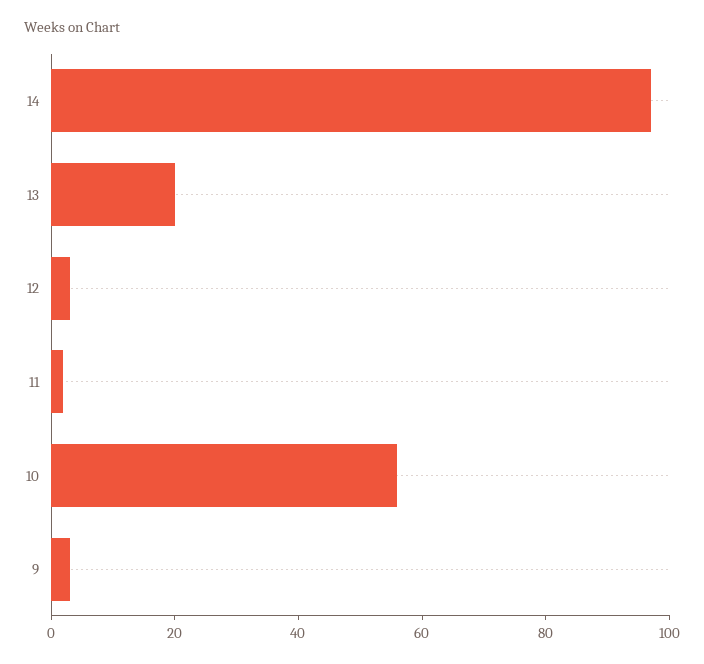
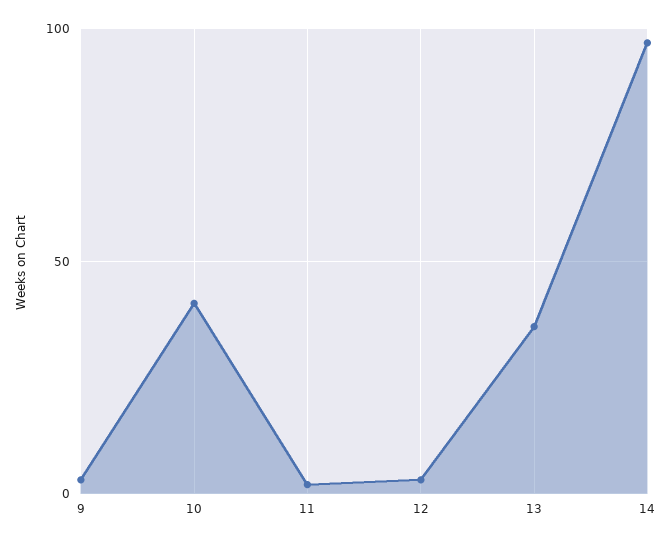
13: 20 -> 35
10: 55 -> 40

